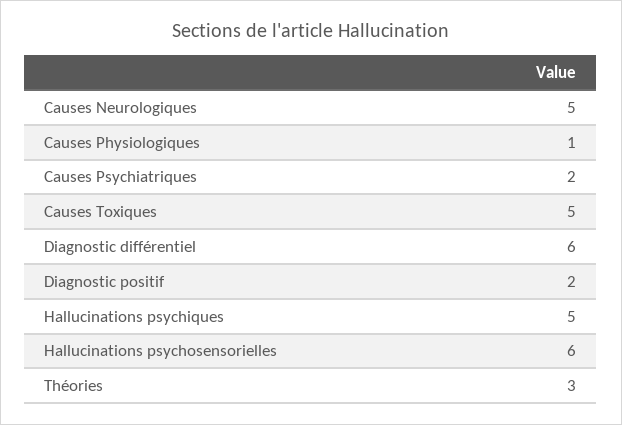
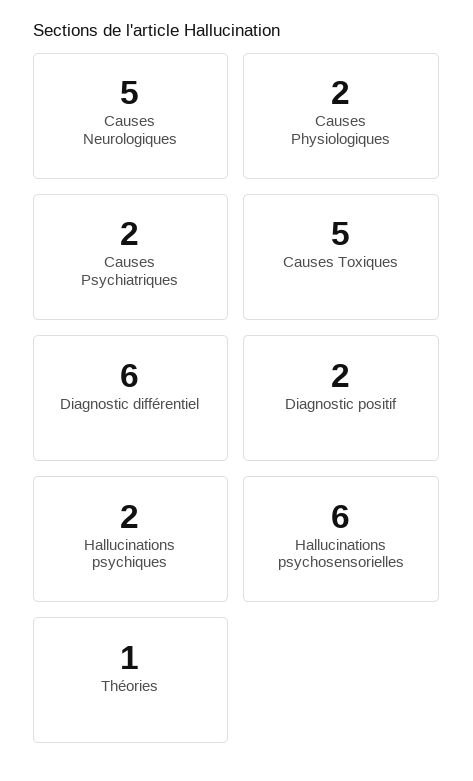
Causes Physiologiques: 1 -> 2
Hallucinations psychiques: 5 -> 2
Théories: 3 -> 1

